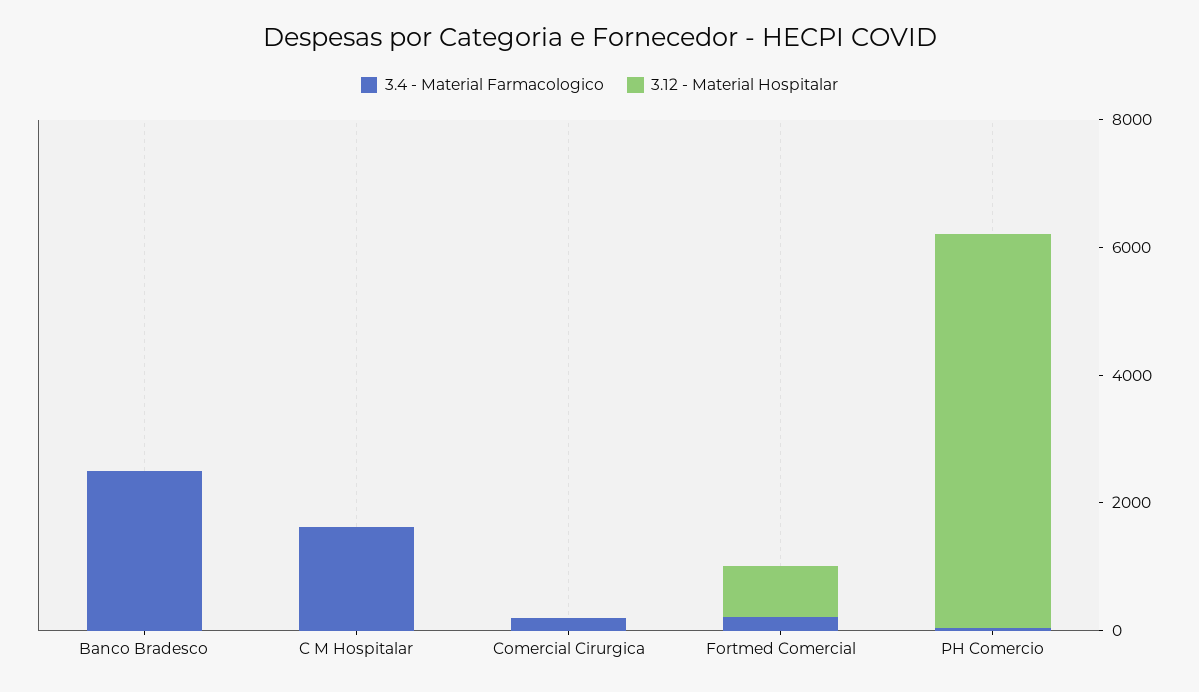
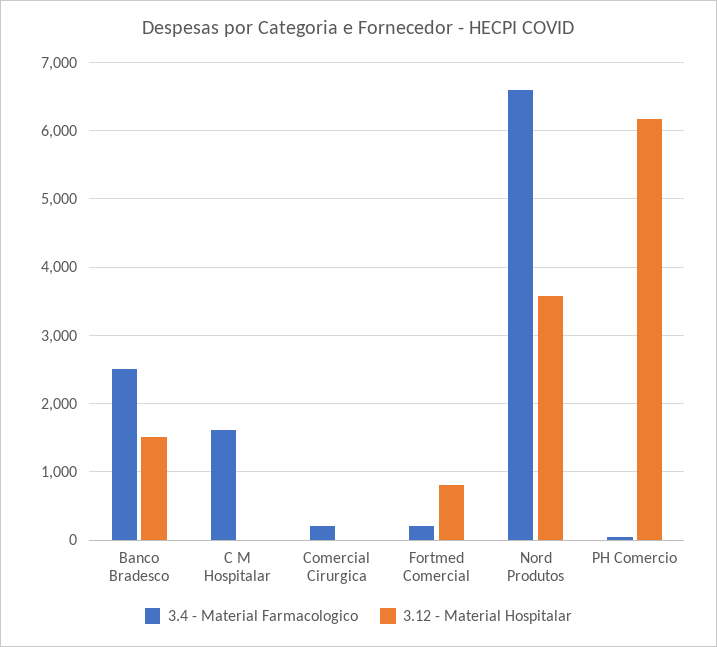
3.12 - Material Hospitalar, Banco Bradesco: 0 -> 1500
3.4 - Material Farmacologico, Nord Produtos: none -> 6600
3.12 - Material Hospitalar, Nord Produtos: none -> 3600

